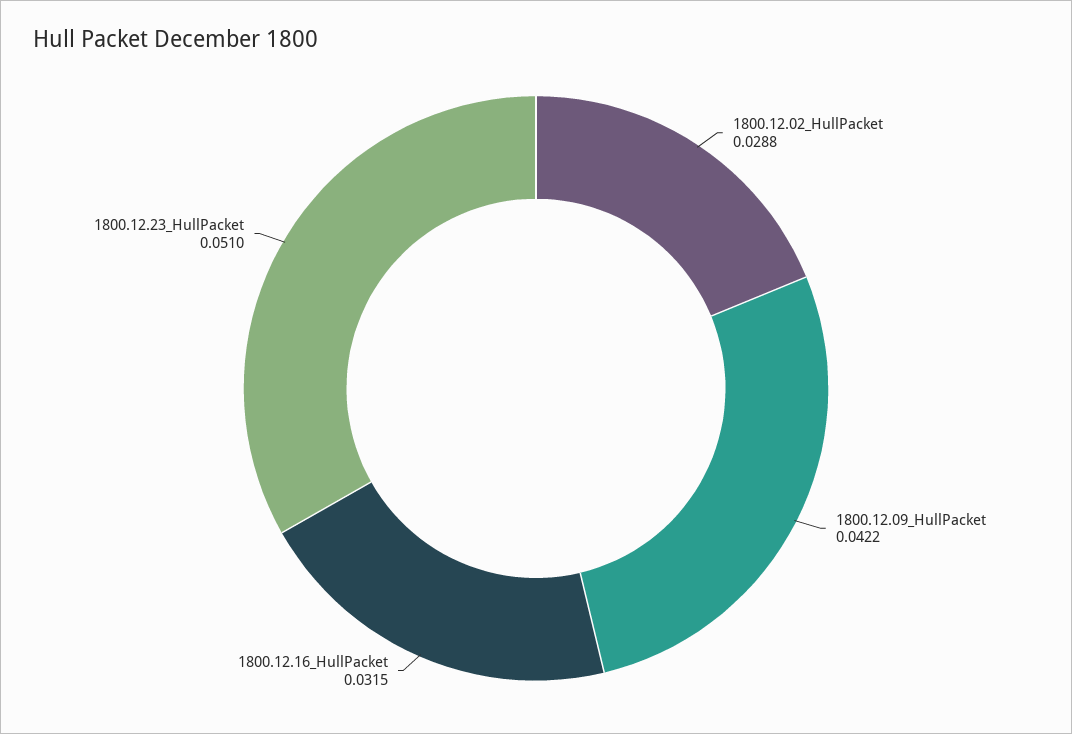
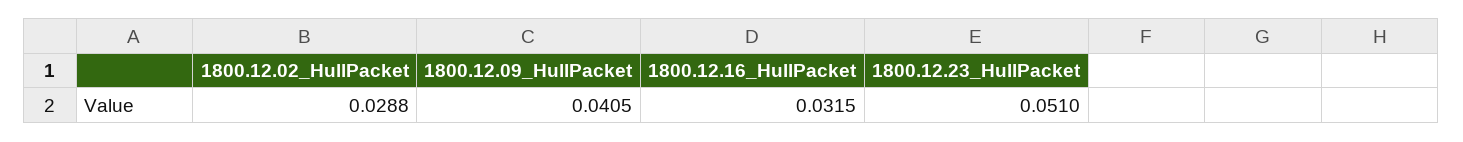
1800.12.09_HullPacket: 0.0422 -> 0.0405

